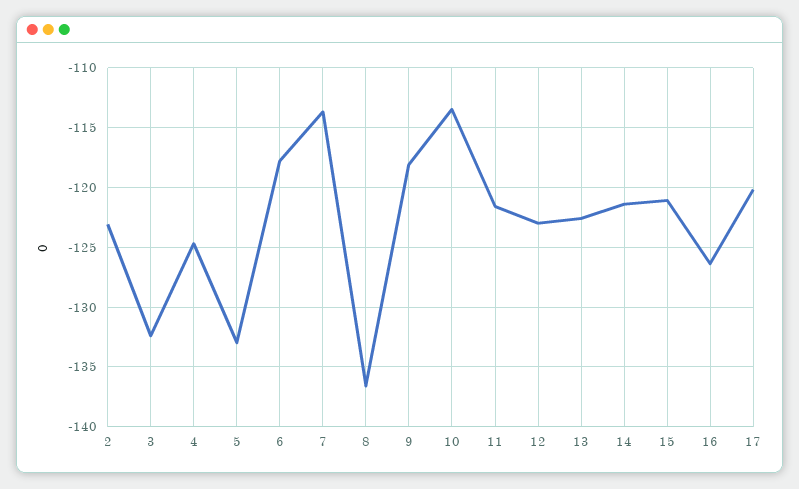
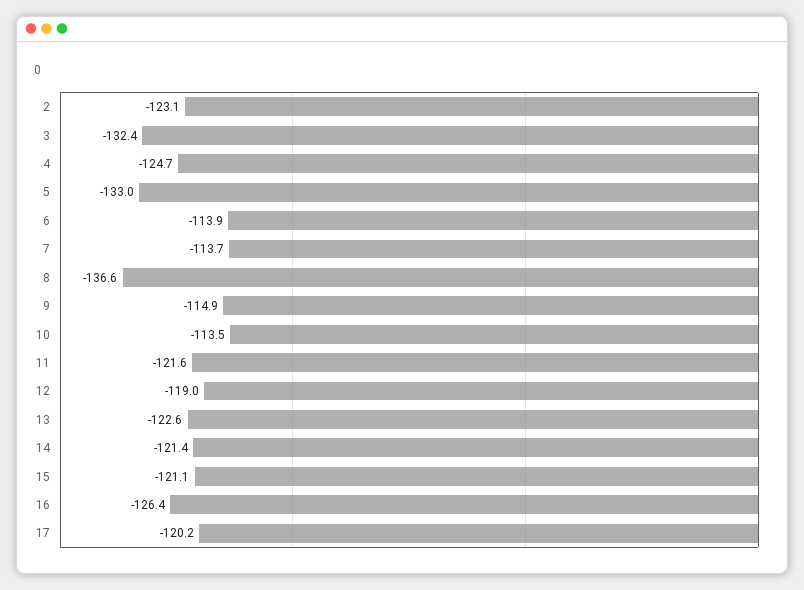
6: -118 -> -113.9
9: -118 -> -114.9
12: -123 -> -119

